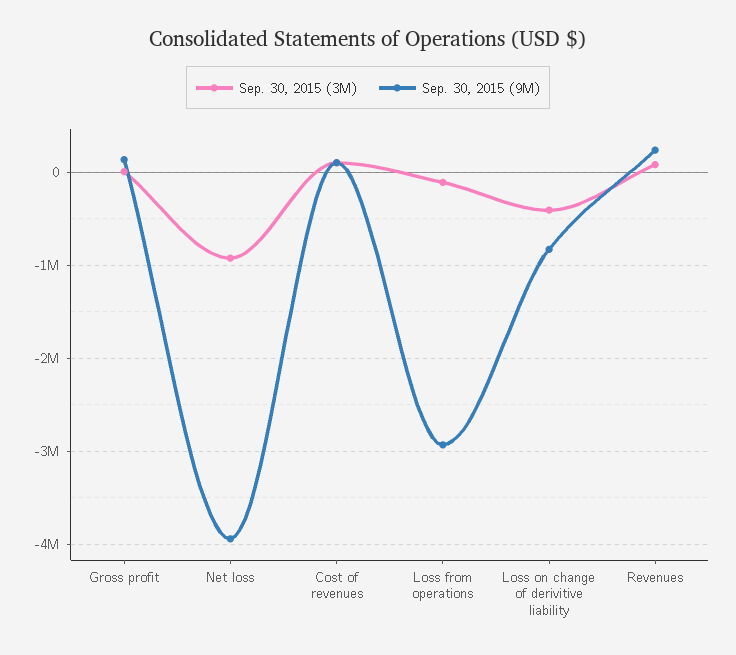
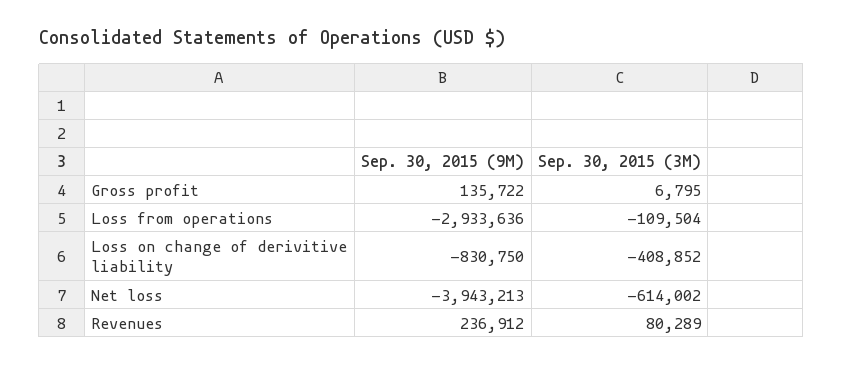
Sep. 30, 2015 (3M), Net loss: -900000 -> -614002
Sep. 30, 2015 (3M), Cost of revenues: 100000 -> none
Sep. 30, 2015 (9M), Cost of revenues: 100000 -> none

